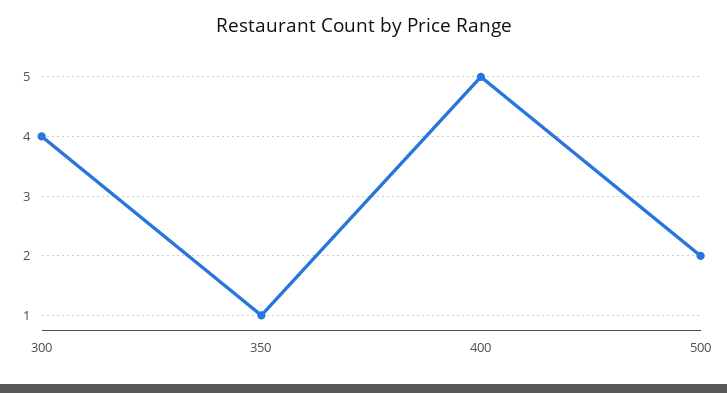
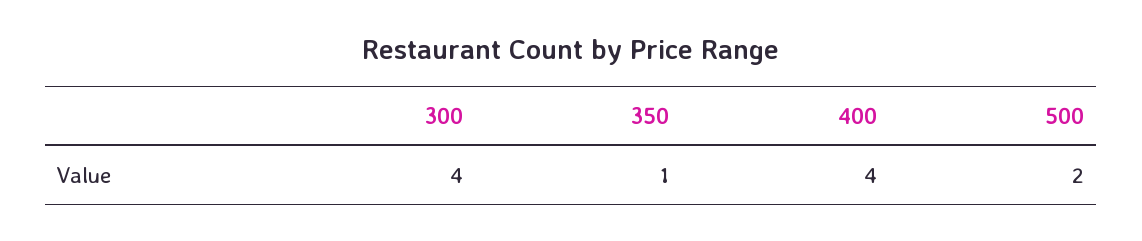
400: 5 -> 4

